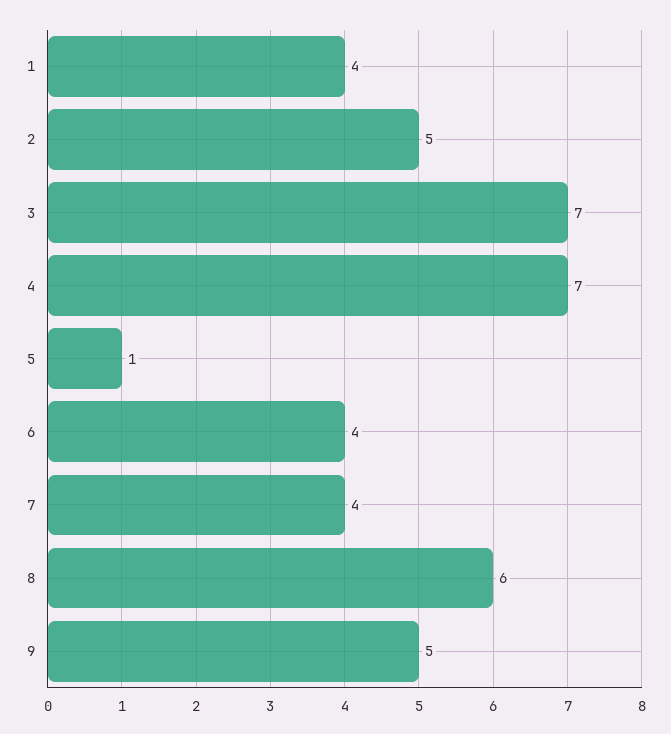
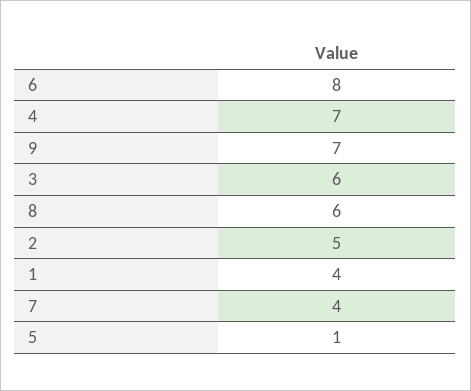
3: 7 -> 6
6: 4 -> 8
9: 5 -> 7

